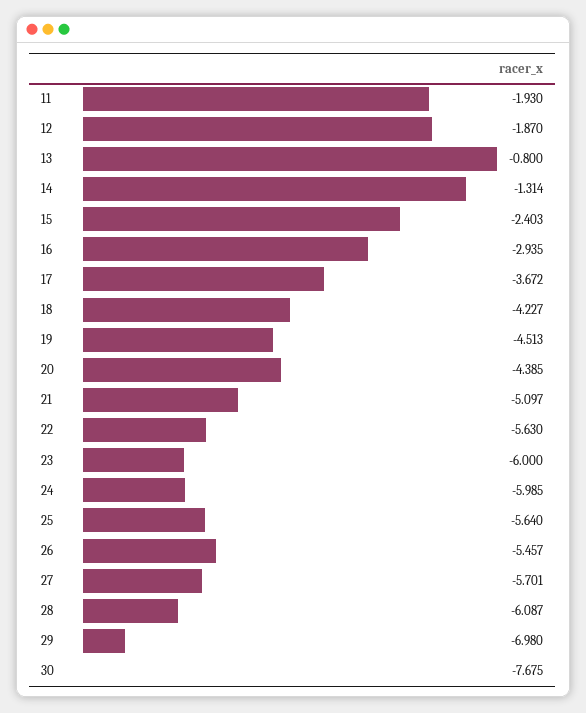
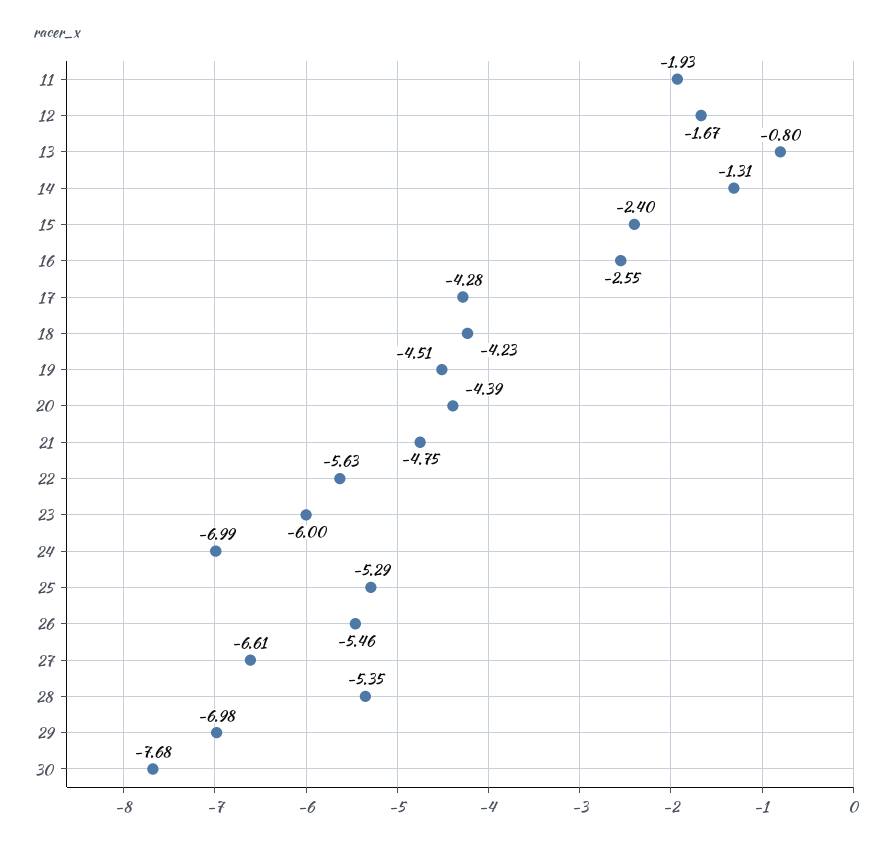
12: -1.87 -> -1.67
16: -2.935 -> -2.55
17: -3.672 -> -4.28
21: -5.097 -> -4.75
24: -5.985 -> -6.99
25: -5.64 -> -5.29
27: -5.701 -> -6.61
28: -6.087 -> -5.35

